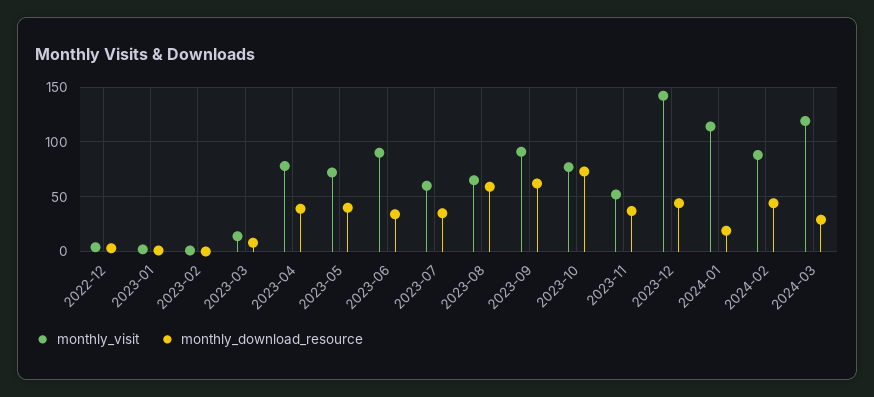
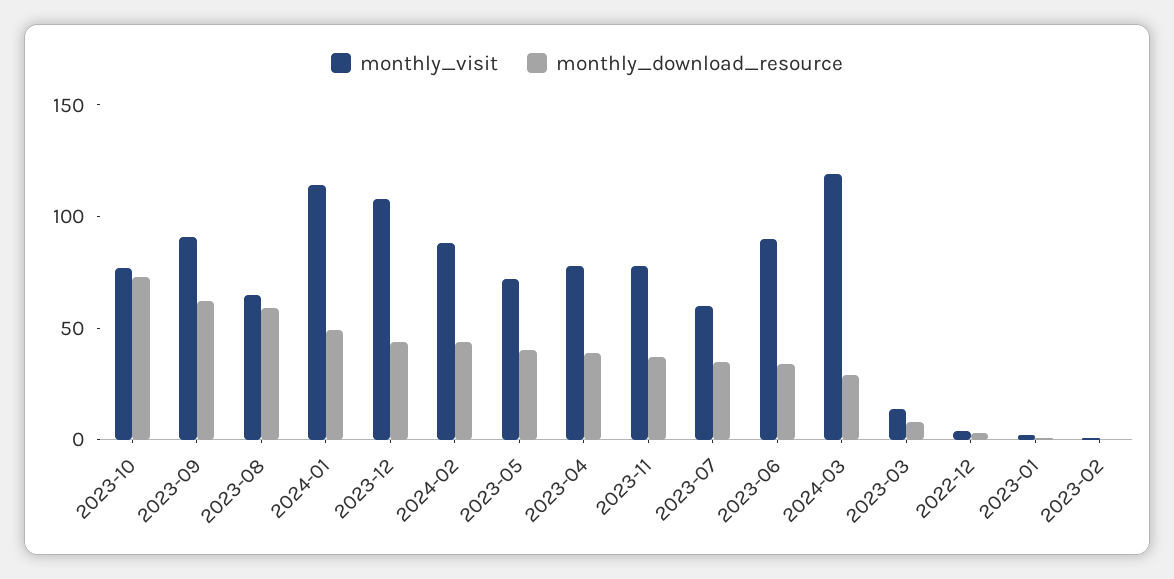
monthly_visit, 2023-11: 50 -> 80
monthly_visit, 2023-12: 140 -> 110
monthly_download_resource, 2024-01: 20 -> 50

